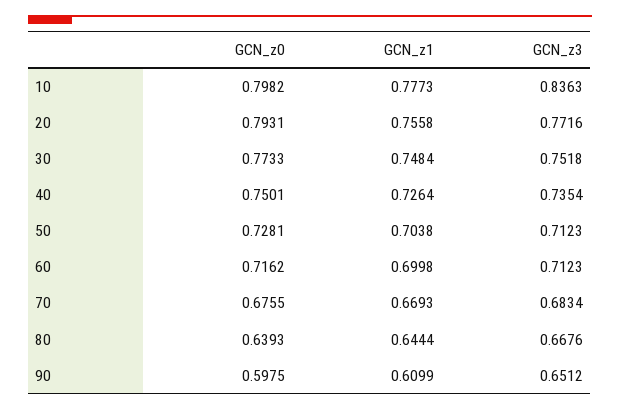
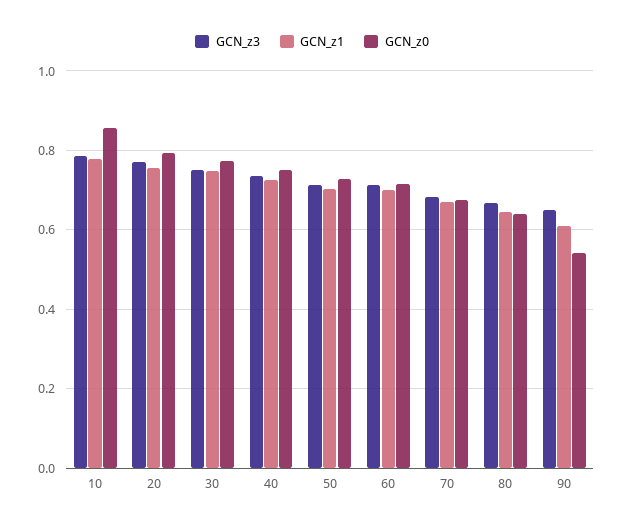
GCN_z0, 10: 0.7982 -> 0.86
GCN_z3, 10: 0.8363 -> 0.78
GCN_z0, 90: 0.5975 -> 0.54

